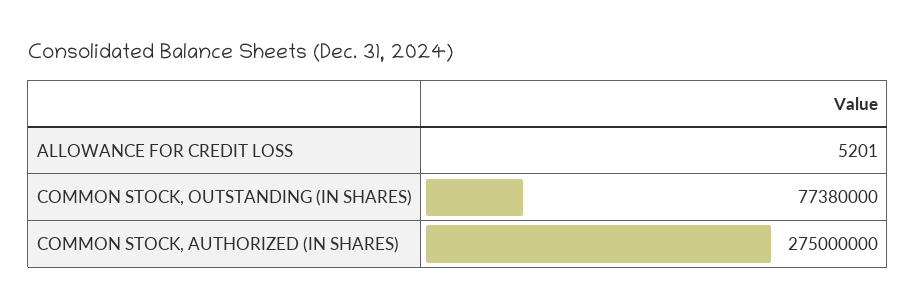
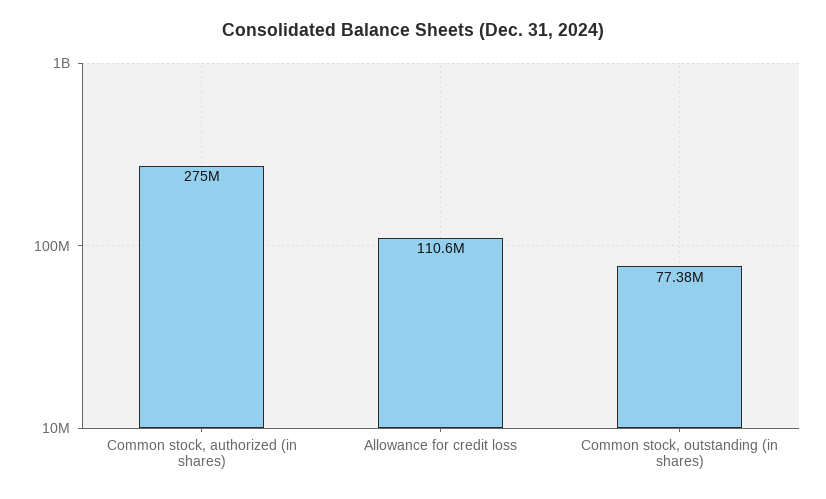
ALLOWANCE FOR CREDIT LOSS: 5201 -> 110600000

